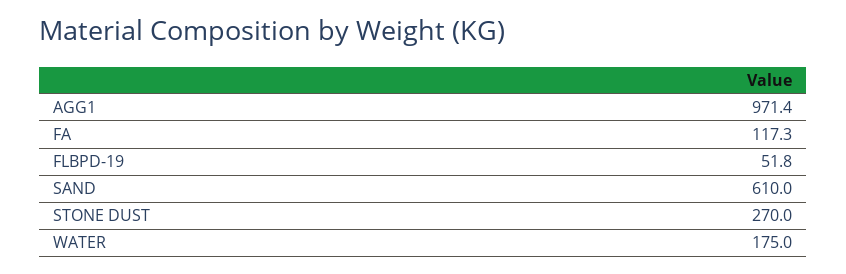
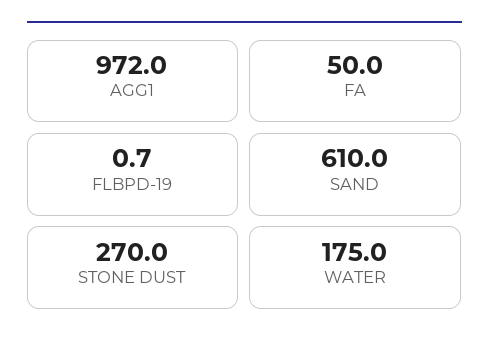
AGG1: 971.4 -> 972
FA: 117.3 -> 50
FLBPD-19: 51.8 -> 0.7

